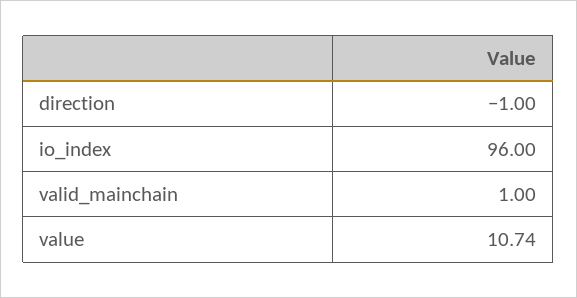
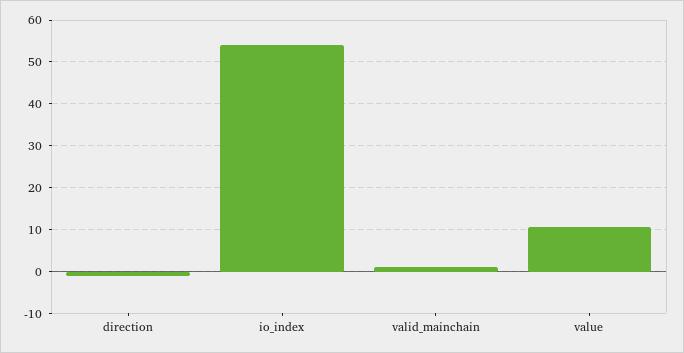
io_index: 96 -> 54

